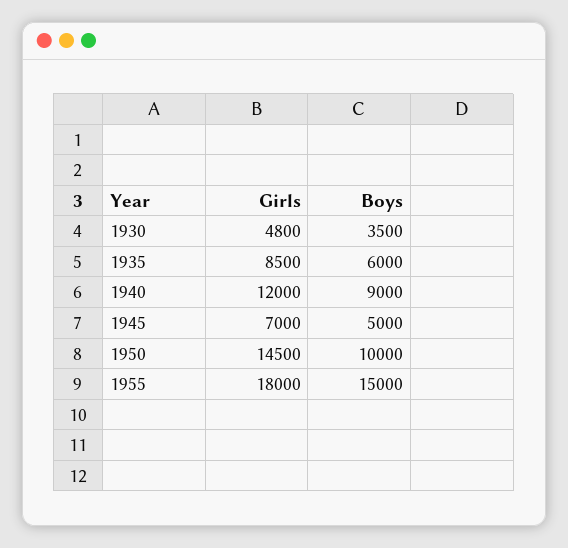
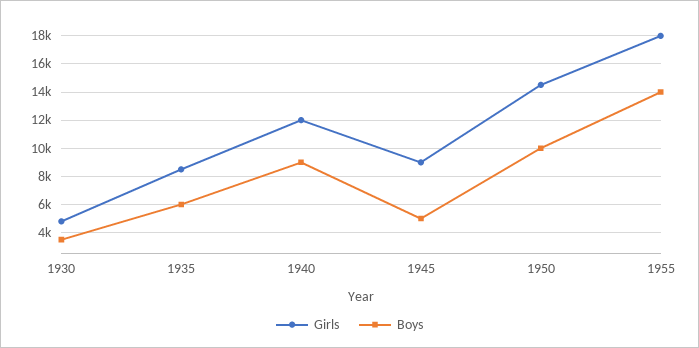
Girls, 1945: 7000 -> 9000
Boys, 1955: 15000 -> 14000

